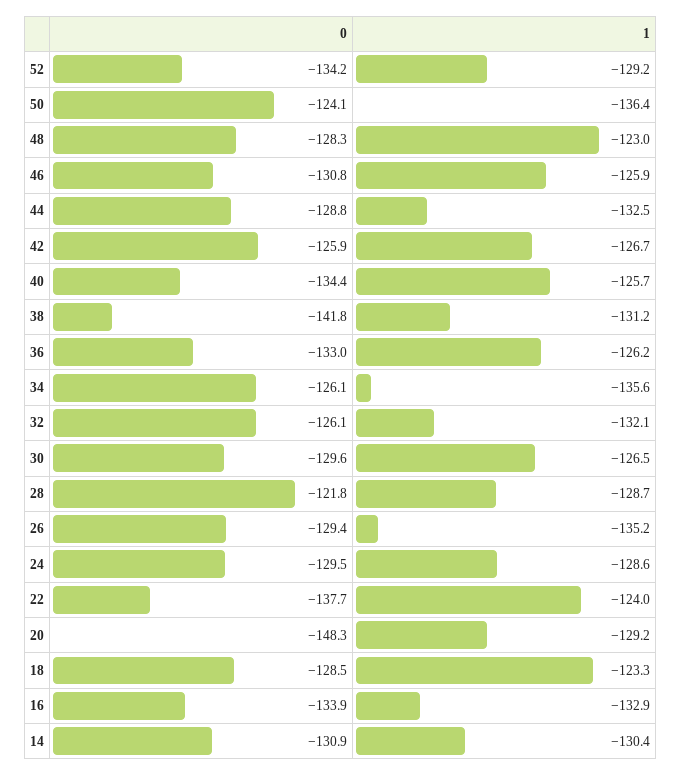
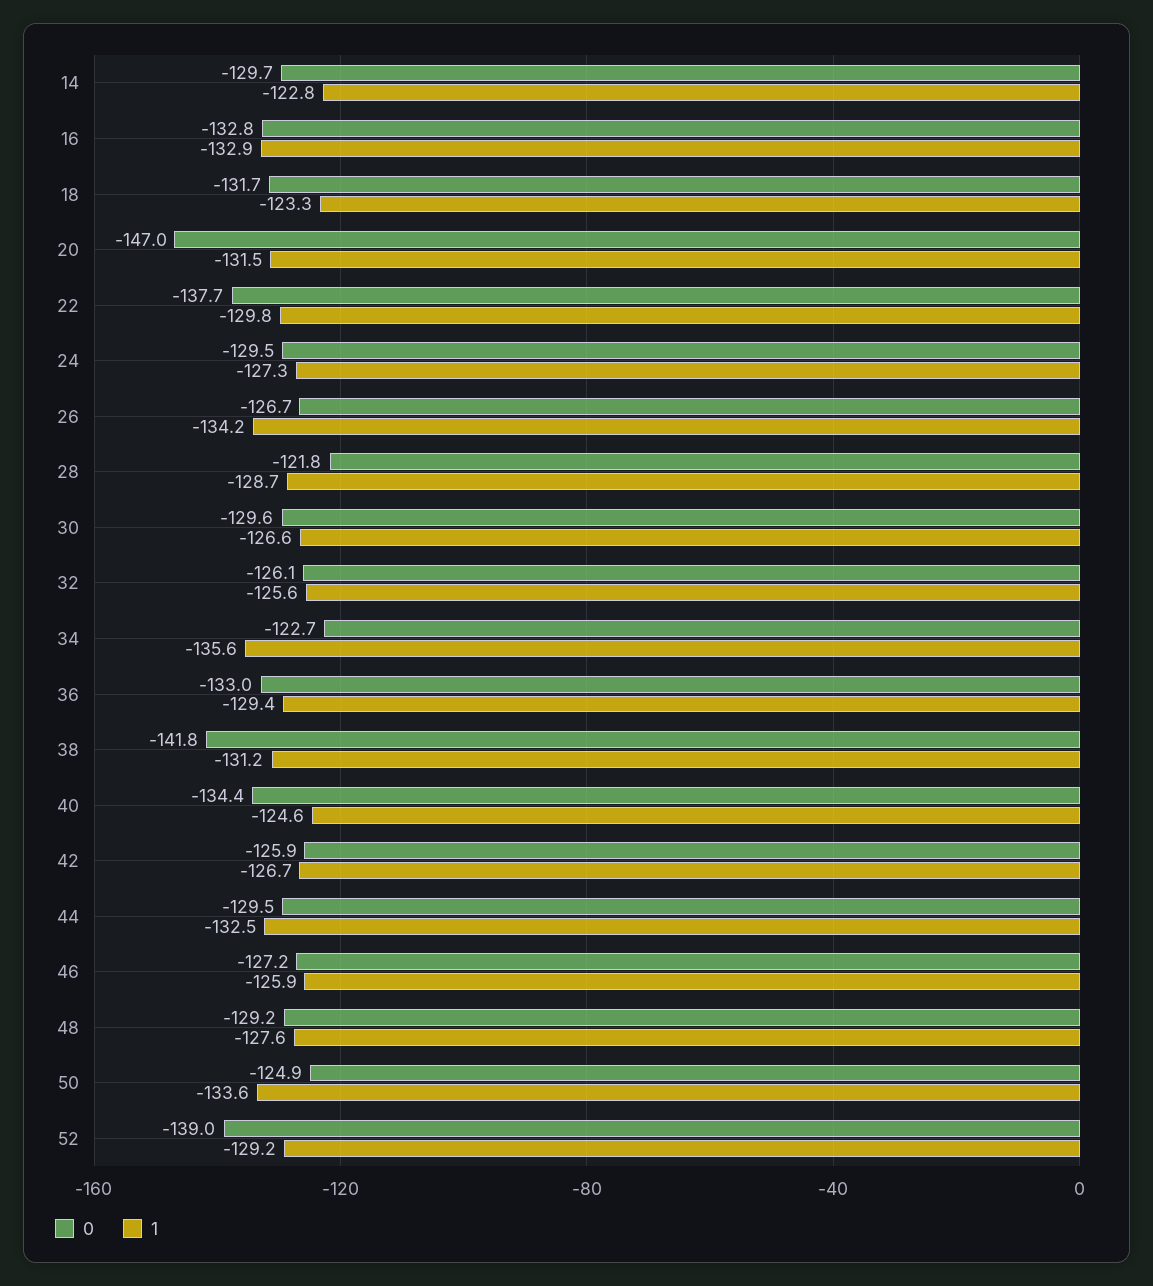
0, 52: -134.2 -> -139
0, 50: -124.1 -> -124.9
1, 50: -136.4 -> -133.6
0, 48: -128.3 -> -129.2
1, 48: -123 -> -127.6
0, 46: -130.8 -> -127.2
0, 44: -128.8 -> -129.5
1, 40: -125.7 -> -124.6
1, 36: -126.2 -> -129.4
0, 34: -126.1 -> -122.7
1, 32: -132.1 -> -125.6
1, 30: -126.5 -> -126.6
0, 26: -129.4 -> -126.7
1, 26: -135.2 -> -134.2
1, 24: -128.6 -> -127.3
1, 22: -124 -> -129.8
0, 20: -148.3 -> -147
1, 20: -129.2 -> -131.5
0, 18: -128.5 -> -131.7
0, 16: -133.9 -> -132.8
0, 14: -130.9 -> -129.7
1, 14: -130.4 -> -122.8

